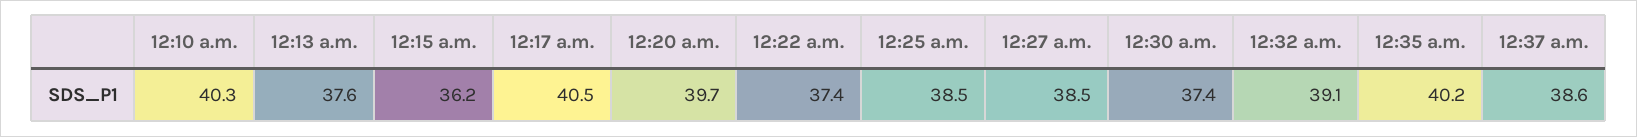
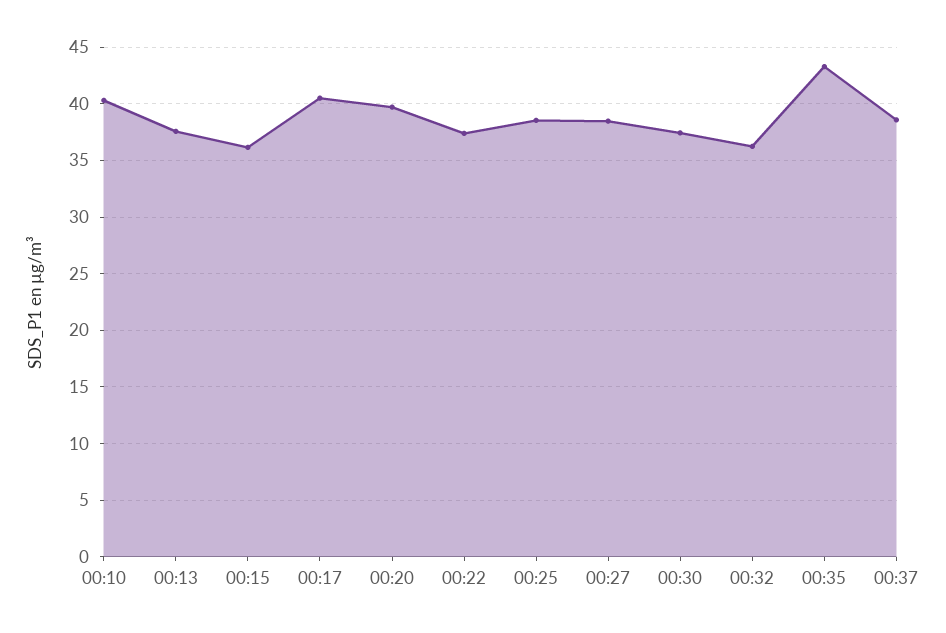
12:32 a.m.: 39.1 -> 36
12:35 a.m.: 40.2 -> 43

